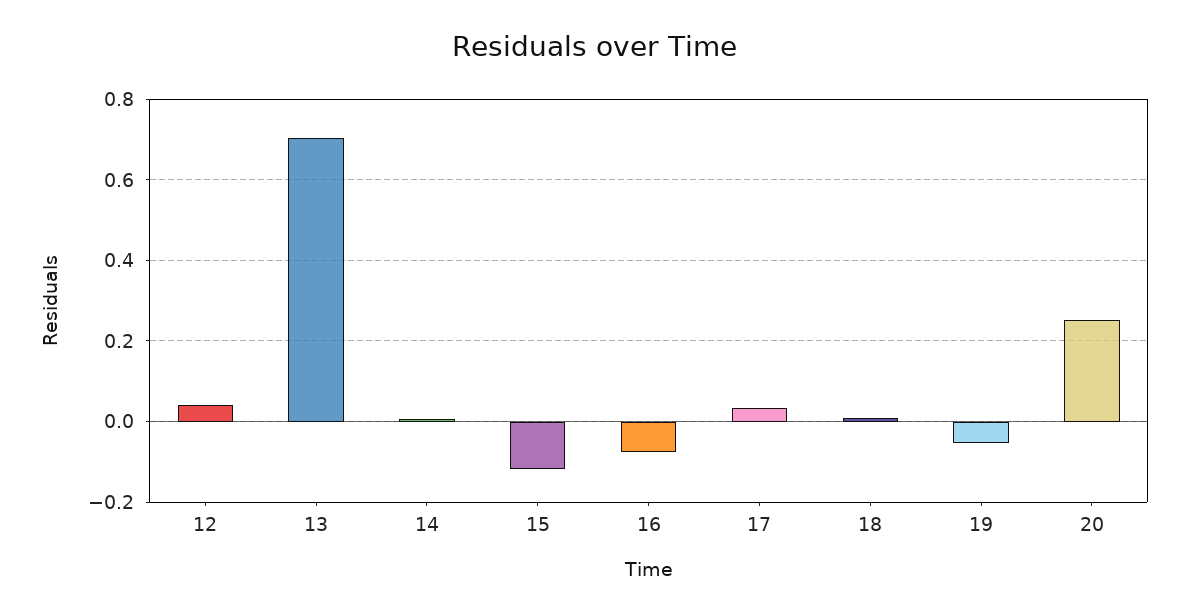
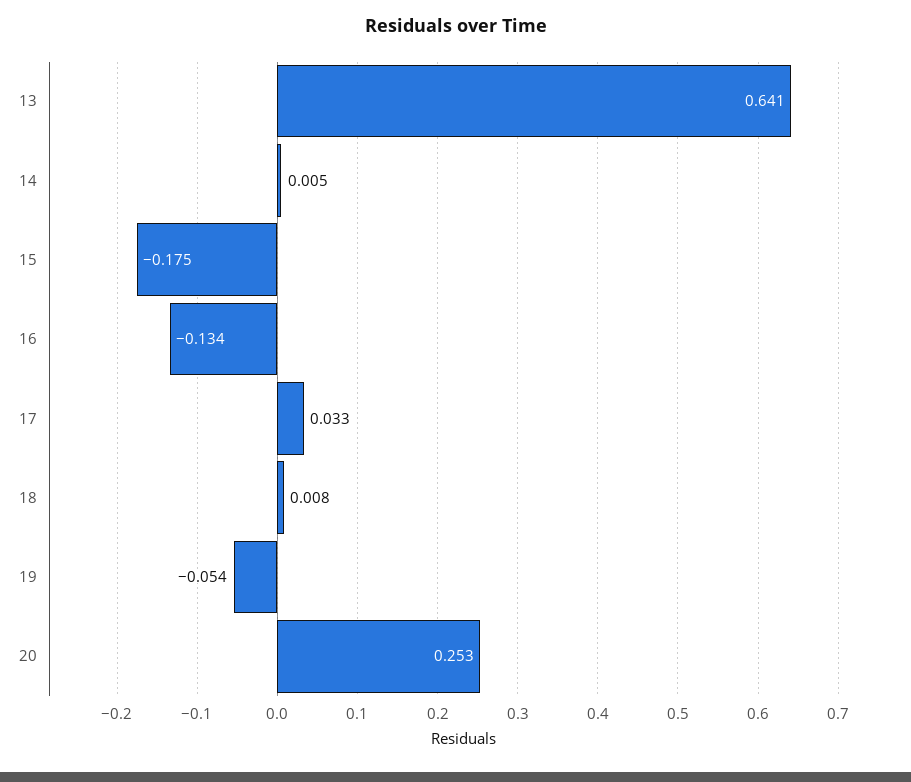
12: 0.04 -> none
13: 0.7 -> 0.641
15: -0.12 -> -0.175
16: -0.08 -> -0.134

